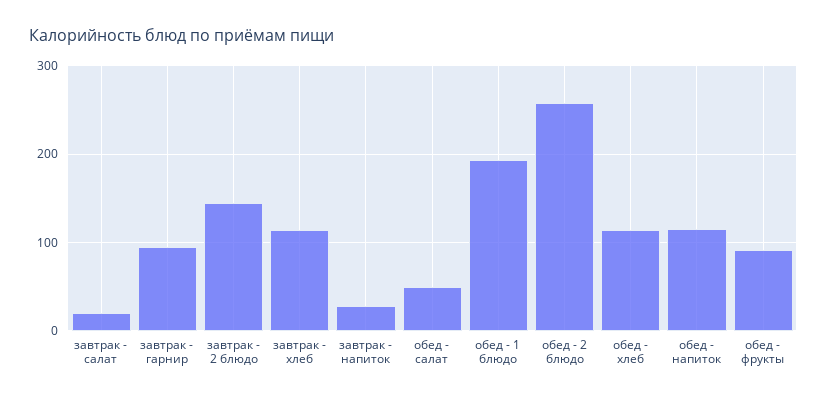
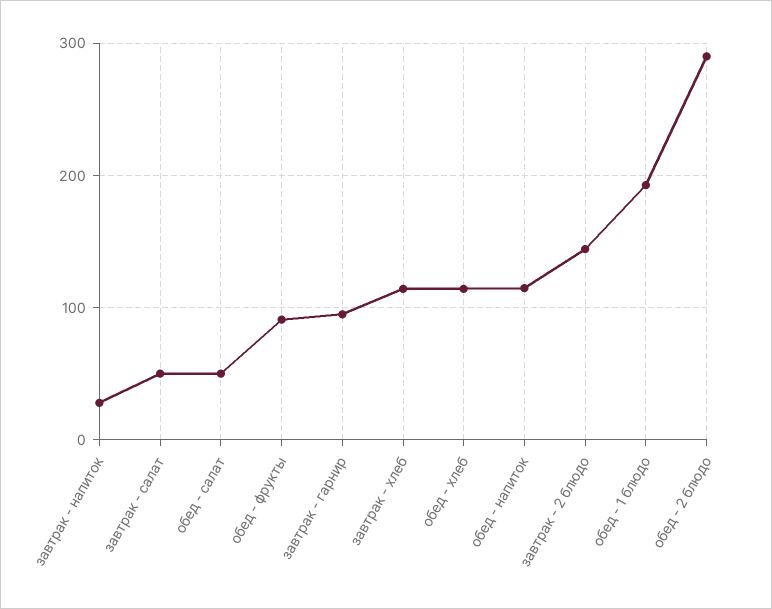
завтрак - салат: 20 -> 50
обед - 2 блюдо: 260 -> 290

